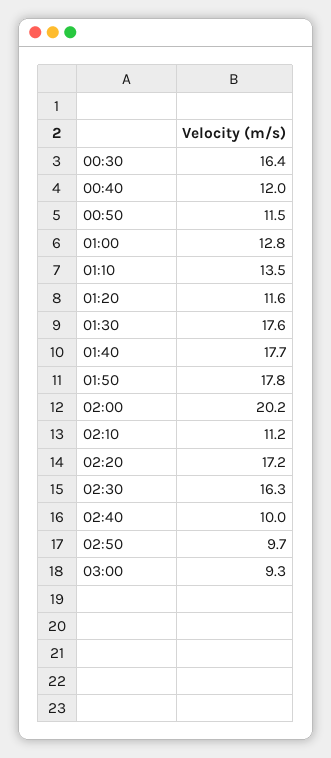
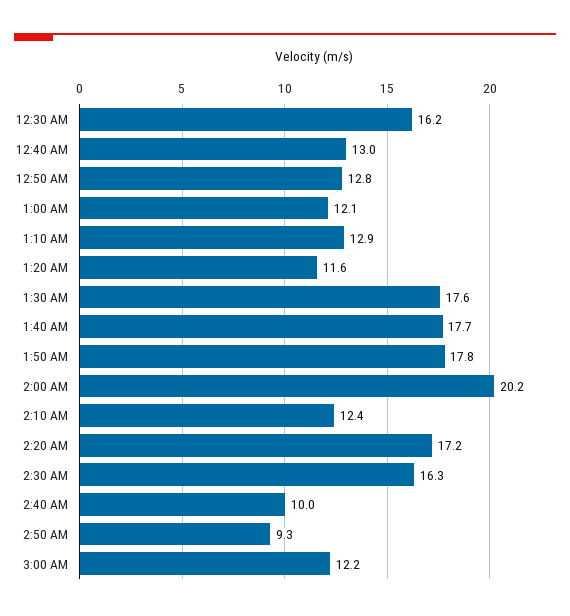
00:30: 16.4 -> 16.2
00:40: 12 -> 13
00:50: 11.5 -> 12.8
01:00: 12.8 -> 12.1
01:10: 13.5 -> 12.9
02:10: 11.2 -> 12.4
02:50: 9.7 -> 9.3
03:00: 9.3 -> 12.2

